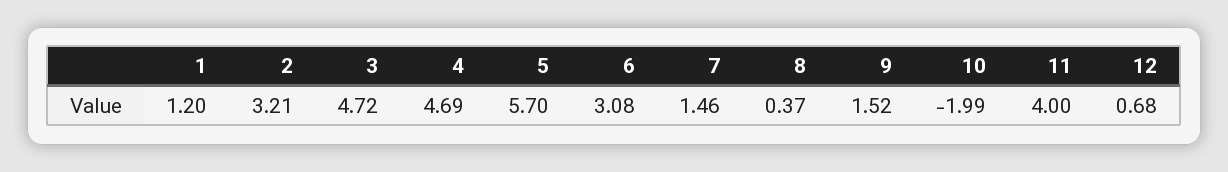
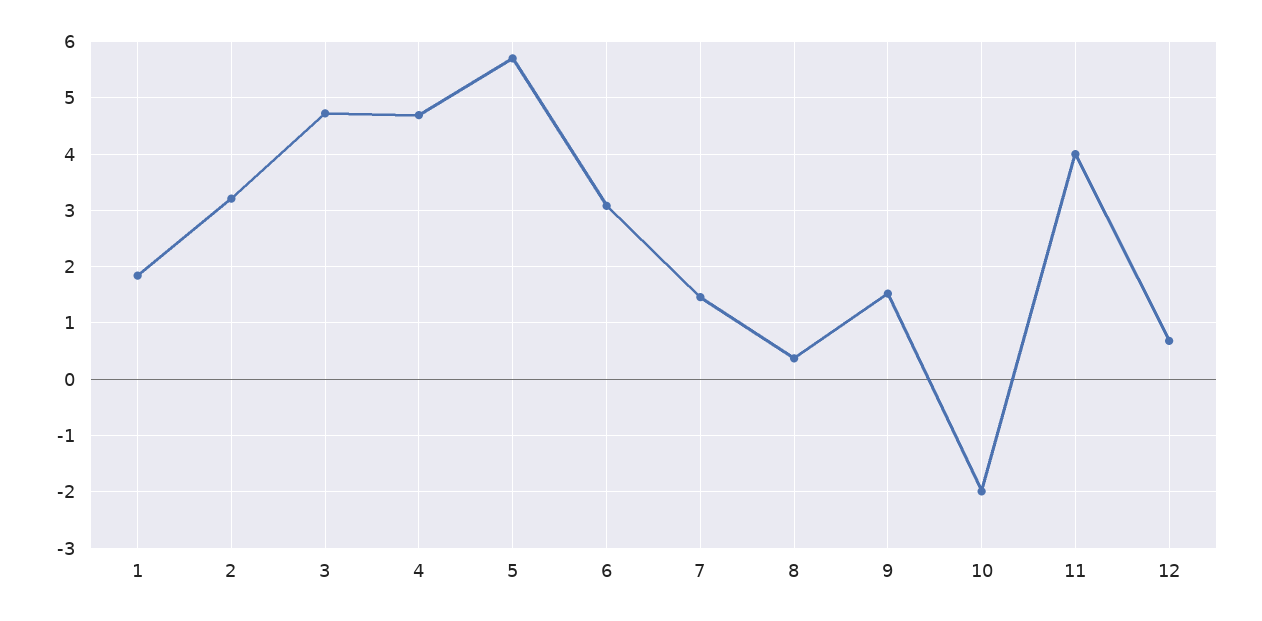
1: 1.2 -> 1.8

